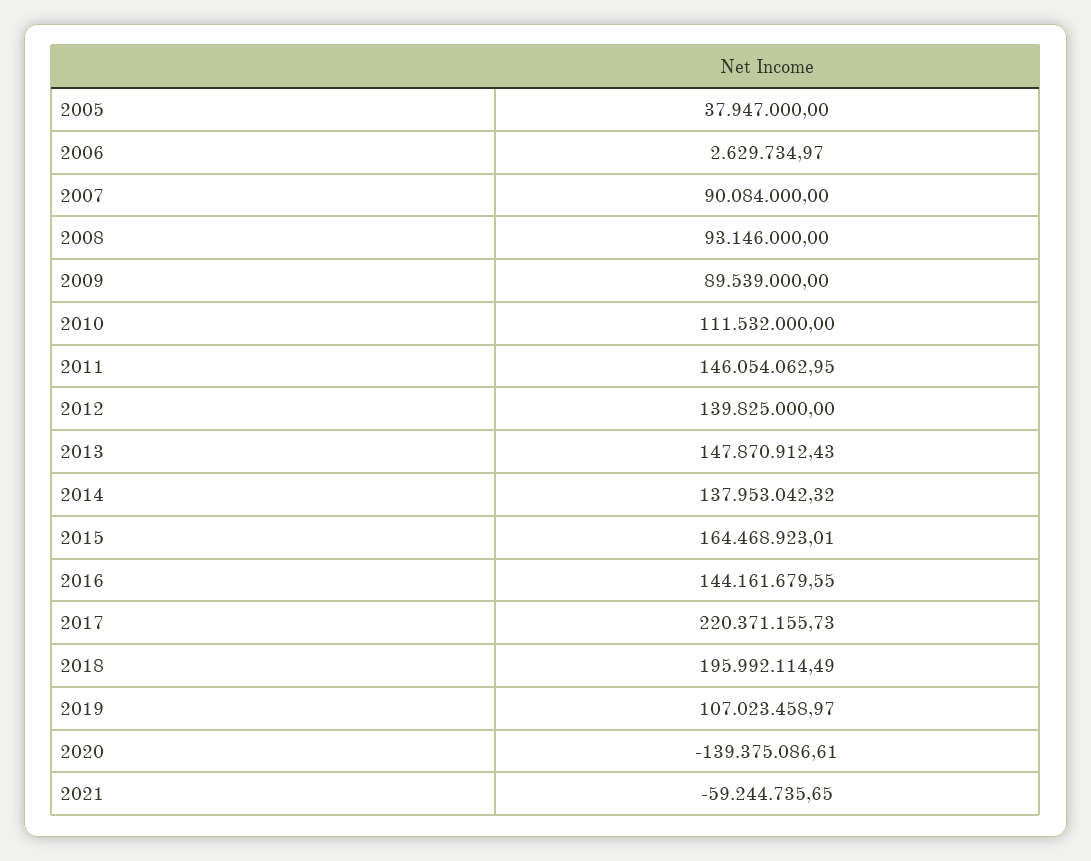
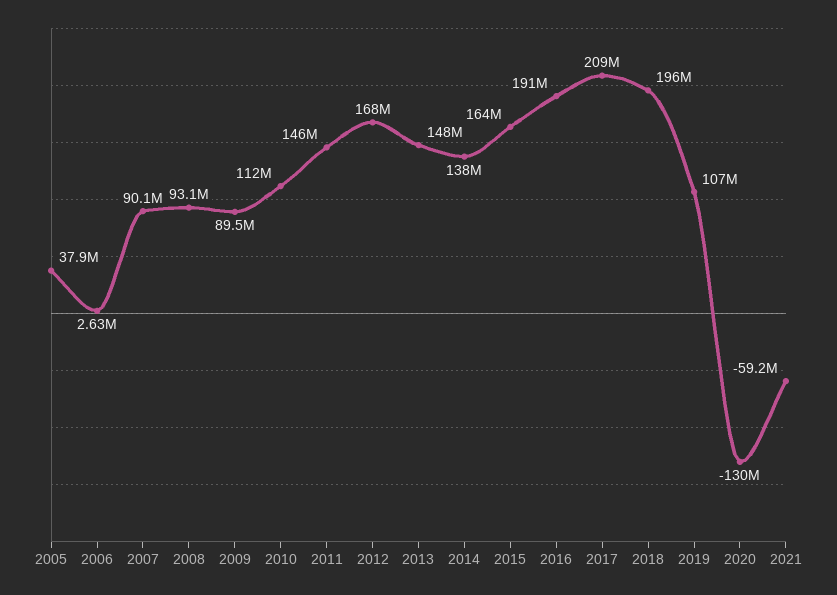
2012: 139825000 -> 168000000
2016: 144161679.55 -> 191000000
2017: 220371155.73 -> 209000000
2020: -139375086.61 -> -130000000

